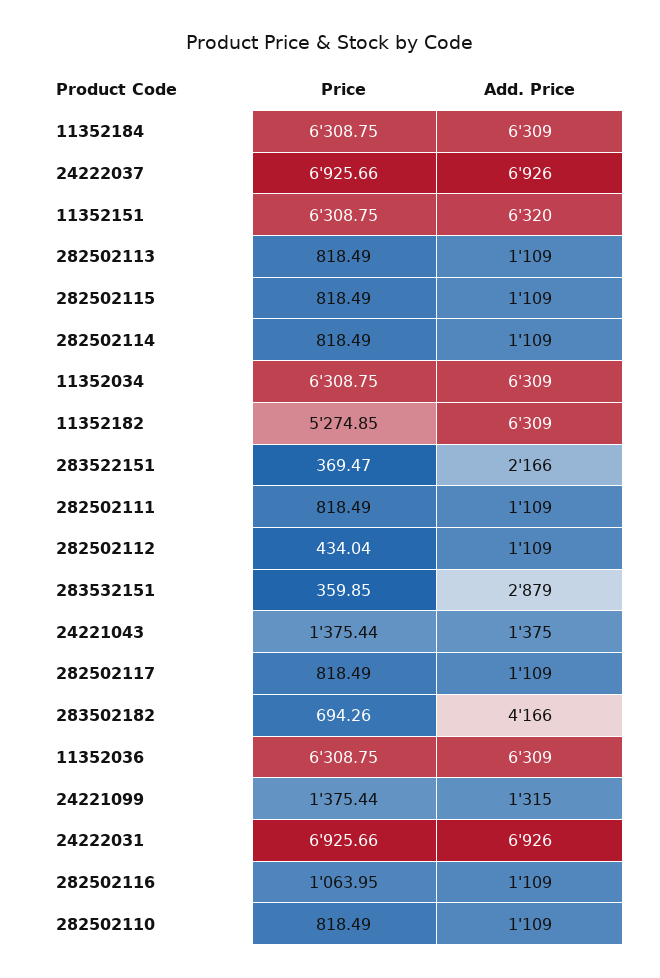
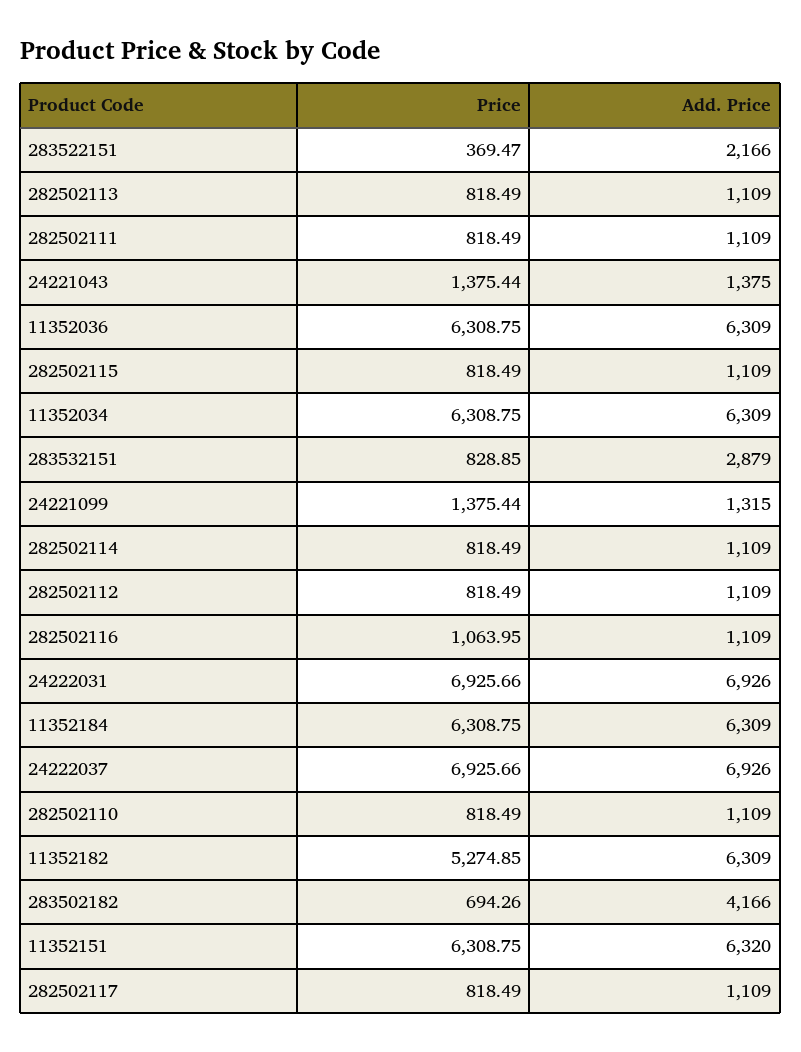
Price, 282502112: 434.04 -> 818.49
Price, 283532151: 359.85 -> 828.85

